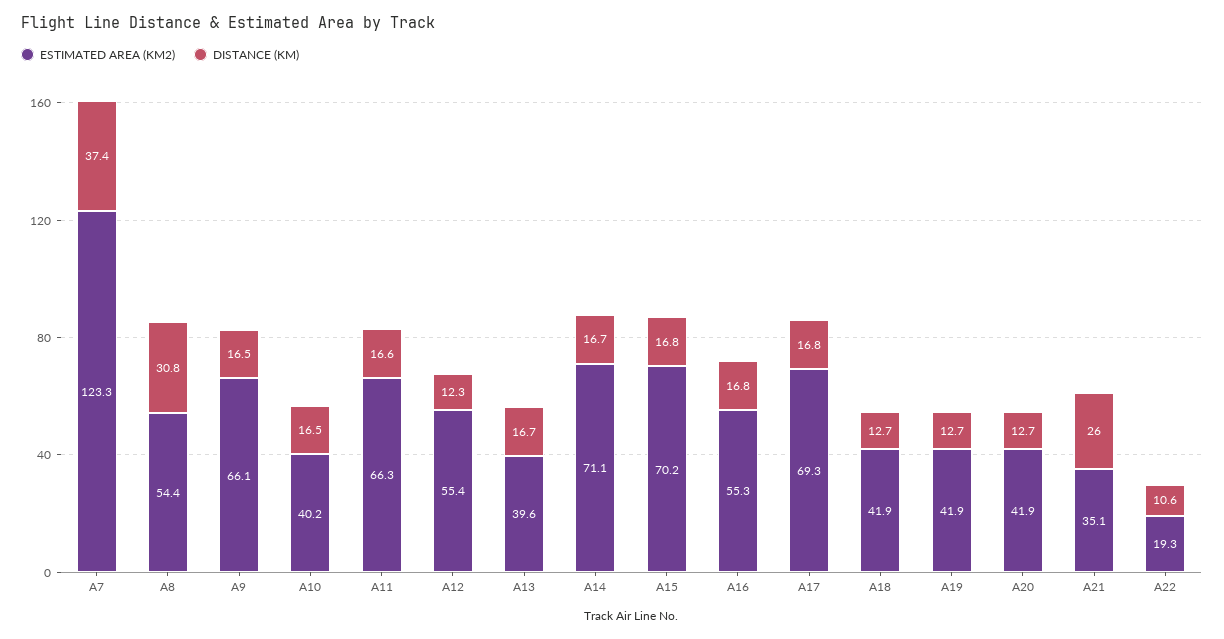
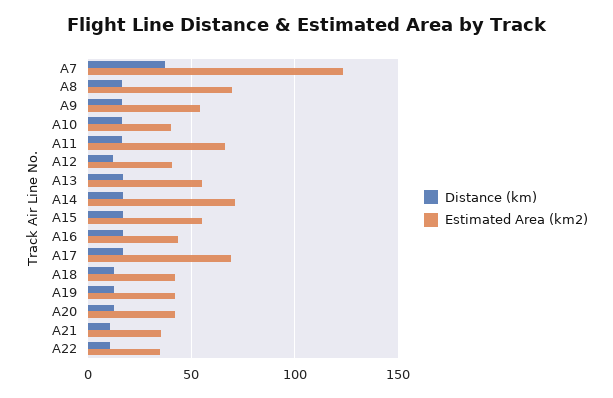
ESTIMATED AREA (KM2), A8: 54.4 -> 70
DISTANCE (KM), A8: 30.8 -> 15
ESTIMATED AREA (KM2), A9: 66.1 -> 55
ESTIMATED AREA (KM2), A12: 55.4 -> 40
ESTIMATED AREA (KM2), A13: 39.6 -> 55
ESTIMATED AREA (KM2), A15: 70.2 -> 55
ESTIMATED AREA (KM2), A16: 55.3 -> 45
DISTANCE (KM), A21: 26 -> 10
ESTIMATED AREA (KM2), A22: 19.3 -> 35

